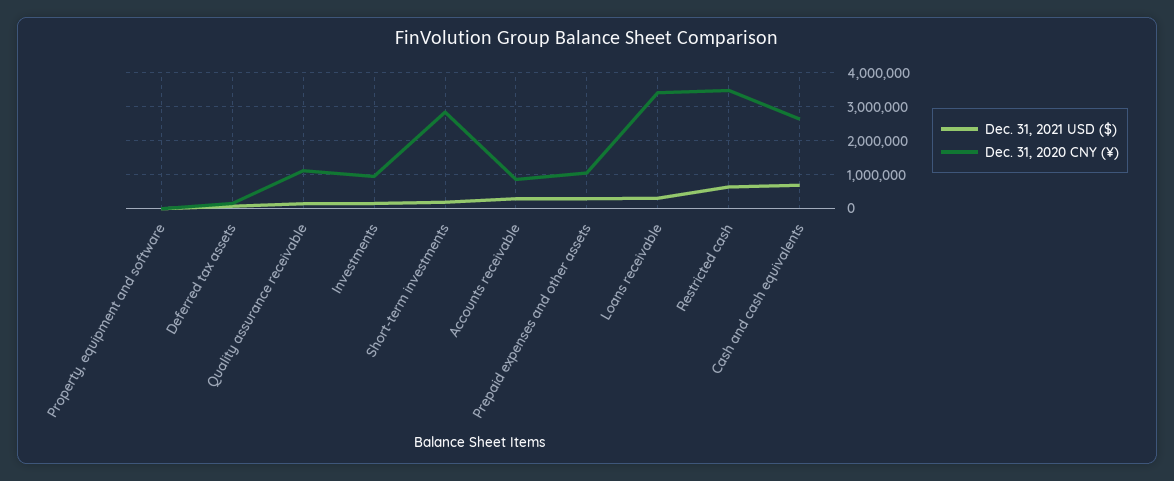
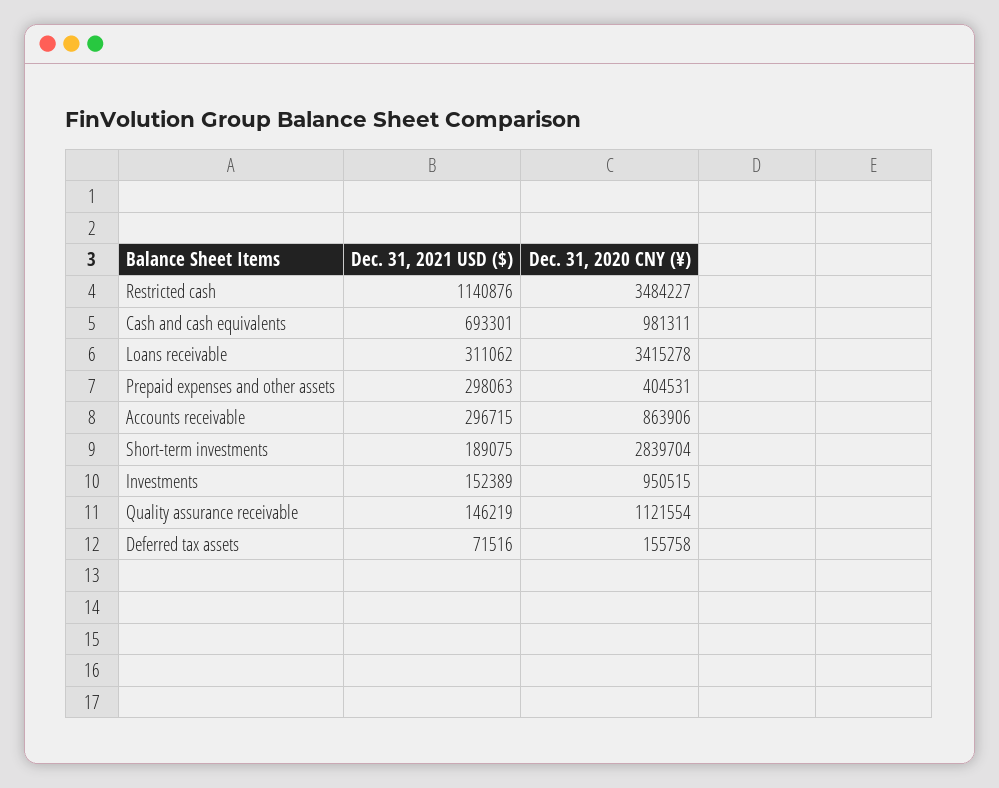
Dec. 31, 2021 USD ($), Property, equipment and software: 0 -> none
Dec. 31, 2020 CNY (¥), Property, equipment and software: 0 -> none
Dec. 31, 2020 CNY (¥), Prepaid expenses and other assets: 1000000 -> 404531
Dec. 31, 2021 USD ($), Restricted cash: 600000 -> 1140876
Dec. 31, 2020 CNY (¥), Cash and cash equivalents: 2600000 -> 981311

